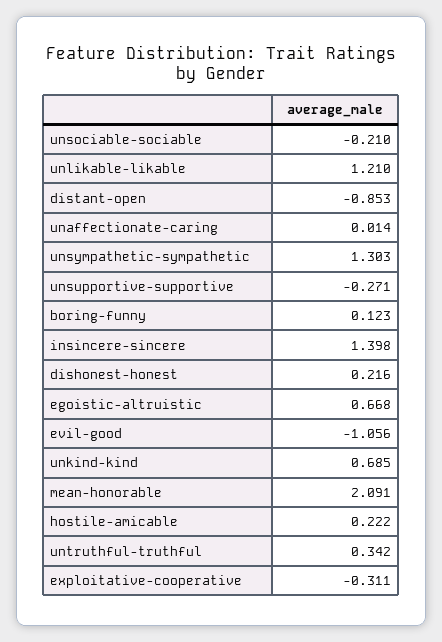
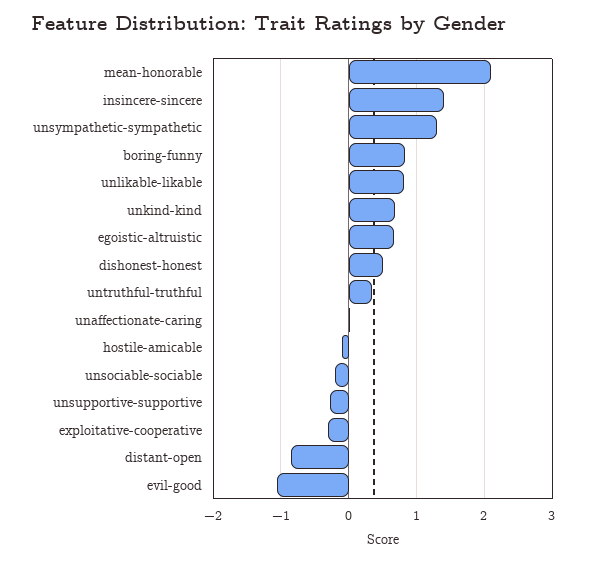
unlikable-likable: 1.21 -> 0.8
boring-funny: 0.123 -> 0.8
dishonest-honest: 0.216 -> 0.5
hostile-amicable: 0.222 -> -0.1

